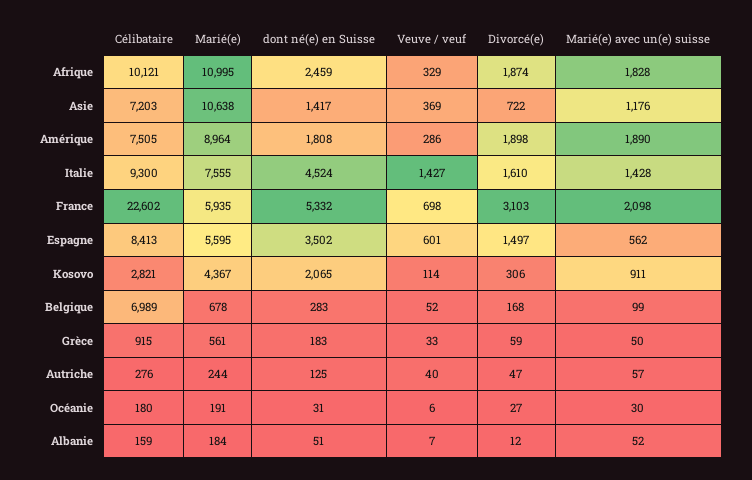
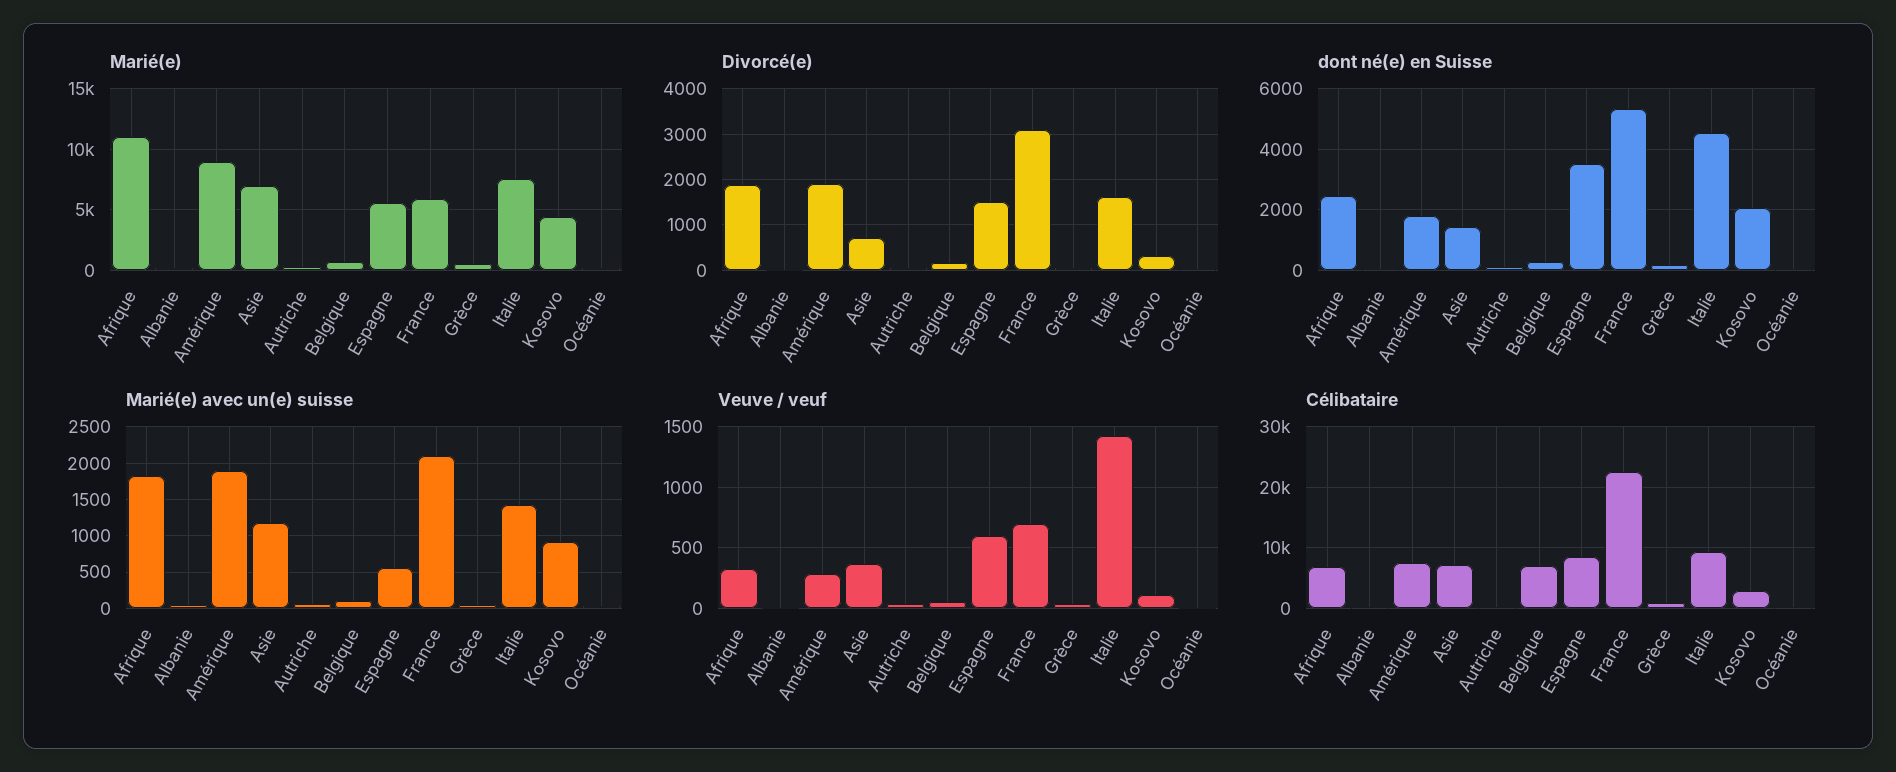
Célibataire, Afrique: 10121 -> 7000
Marié(e), Asie: 10638 -> 7000

